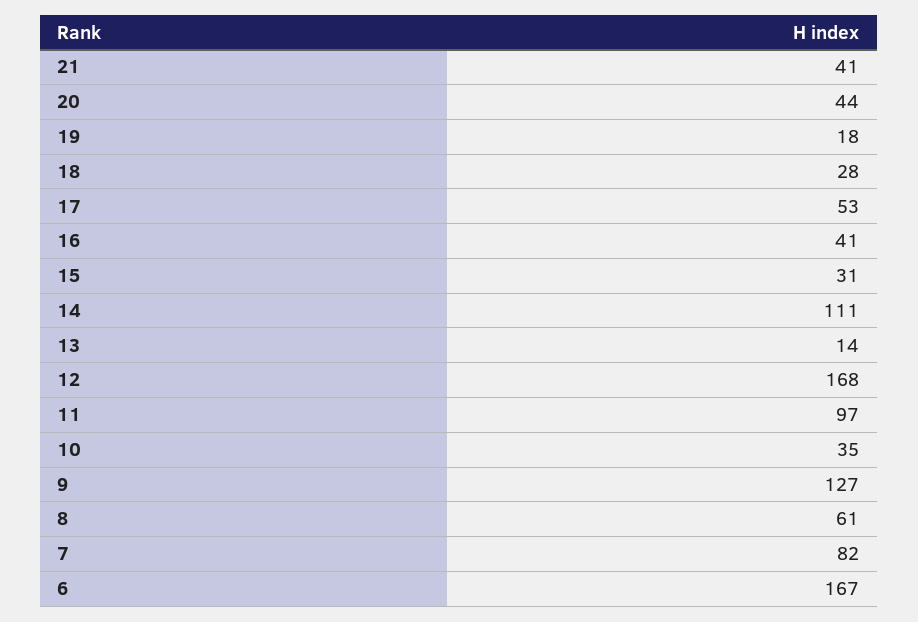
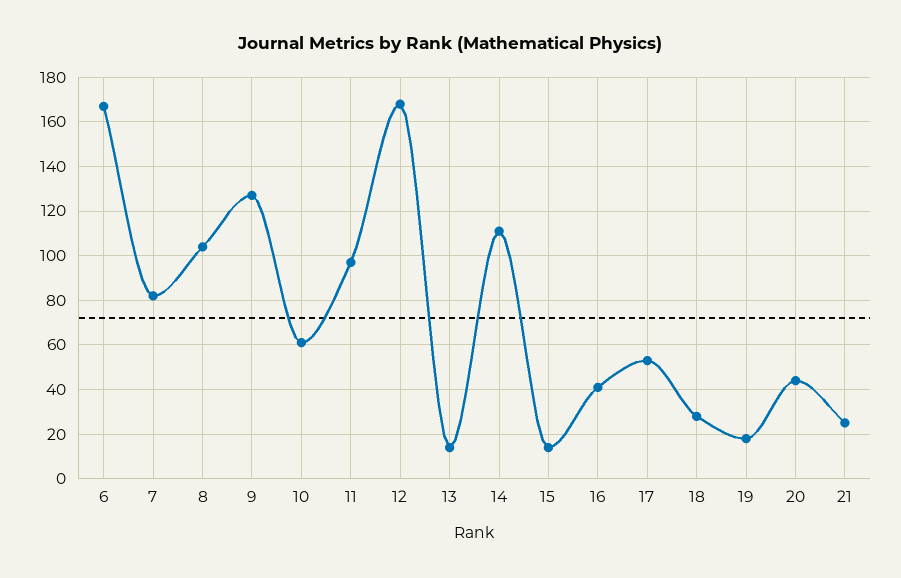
21: 41 -> 25
15: 31 -> 15
10: 35 -> 60
8: 61 -> 105

